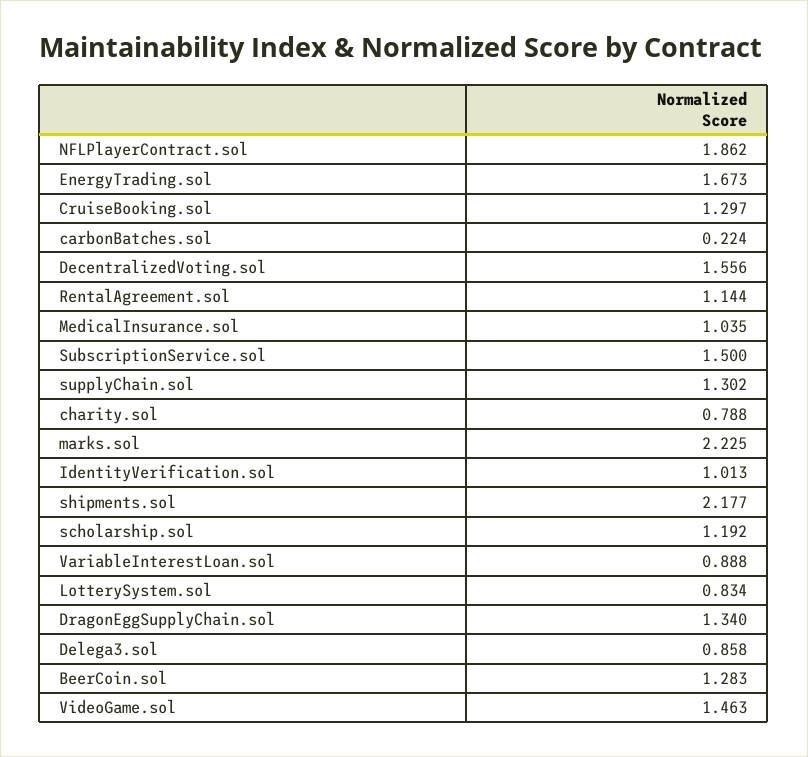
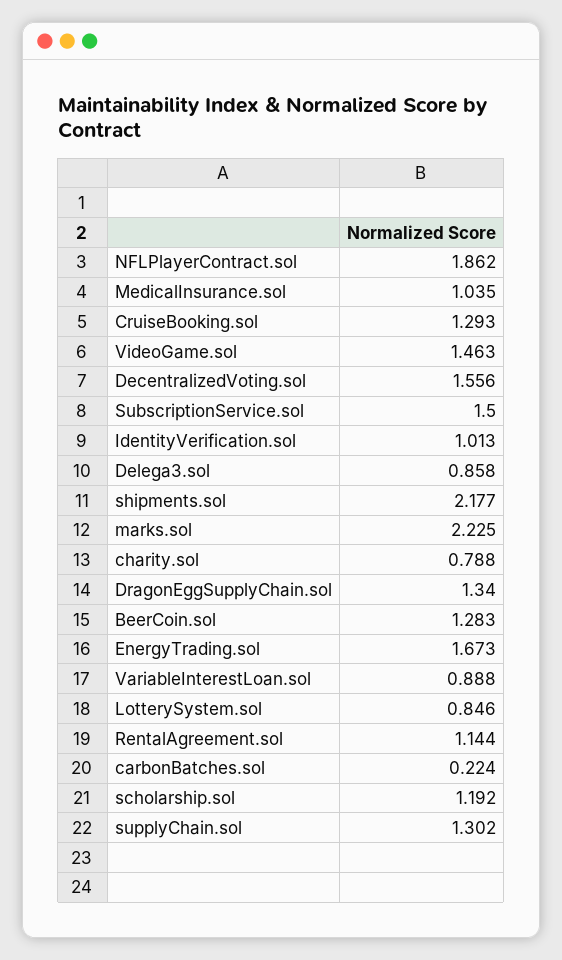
CruiseBooking.sol: 1.297 -> 1.293
LotterySystem.sol: 0.834 -> 0.846

